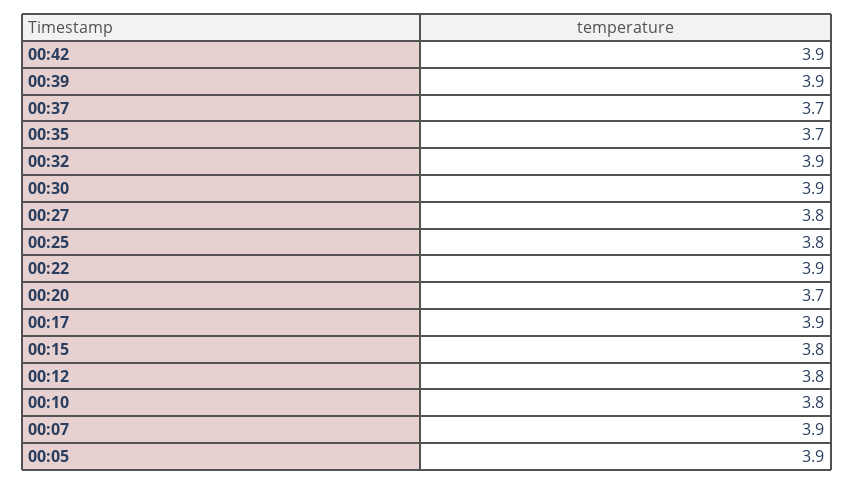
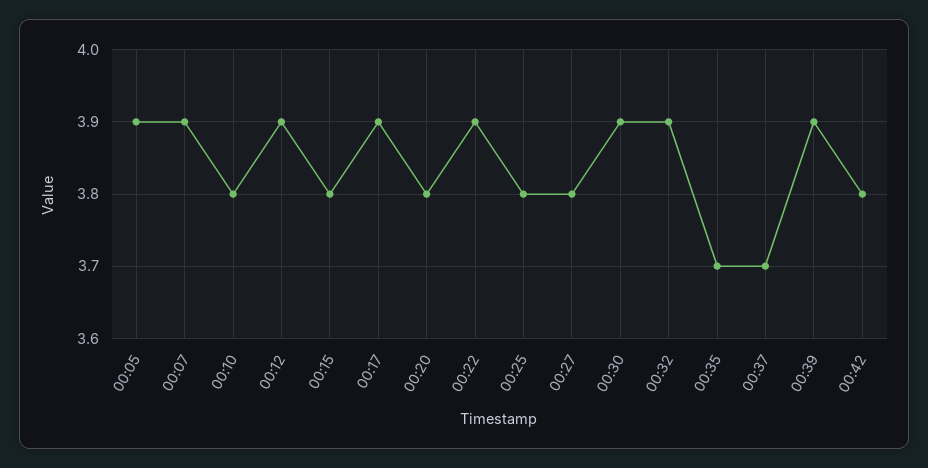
00:42: 3.9 -> 3.8
00:20: 3.7 -> 3.8
00:12: 3.8 -> 3.9

